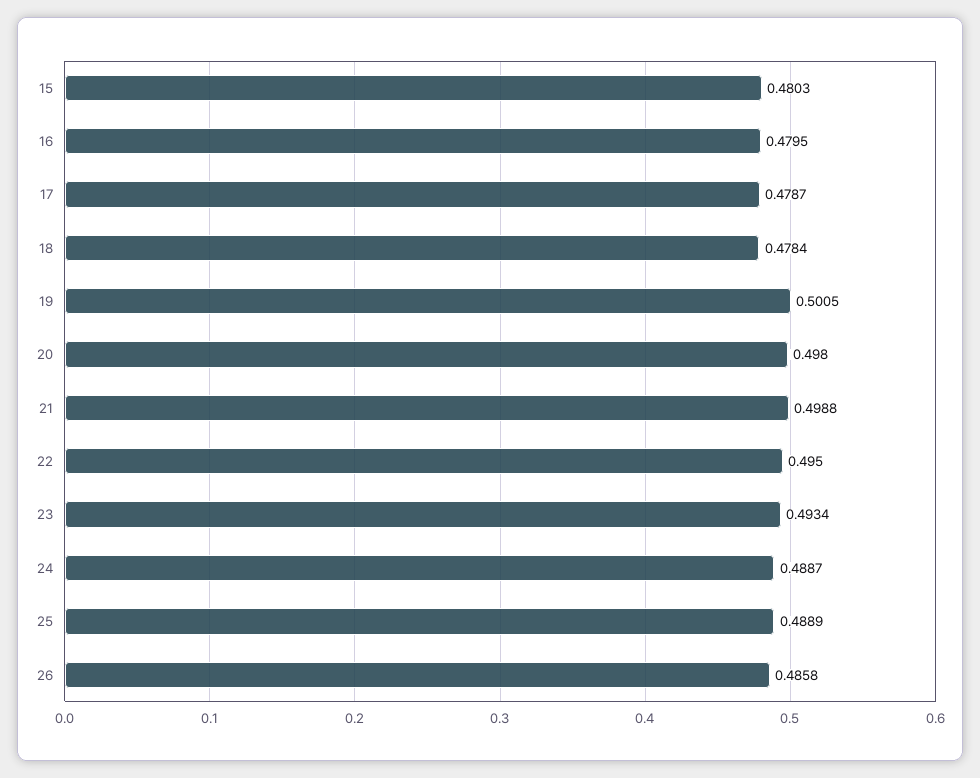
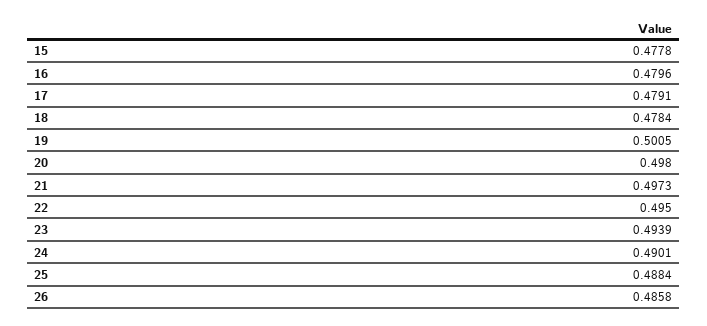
15: 0.4803 -> 0.4778
16: 0.4795 -> 0.4796
17: 0.4787 -> 0.4791
21: 0.4988 -> 0.4973
23: 0.4934 -> 0.4939
24: 0.4887 -> 0.4901
25: 0.4889 -> 0.4884

